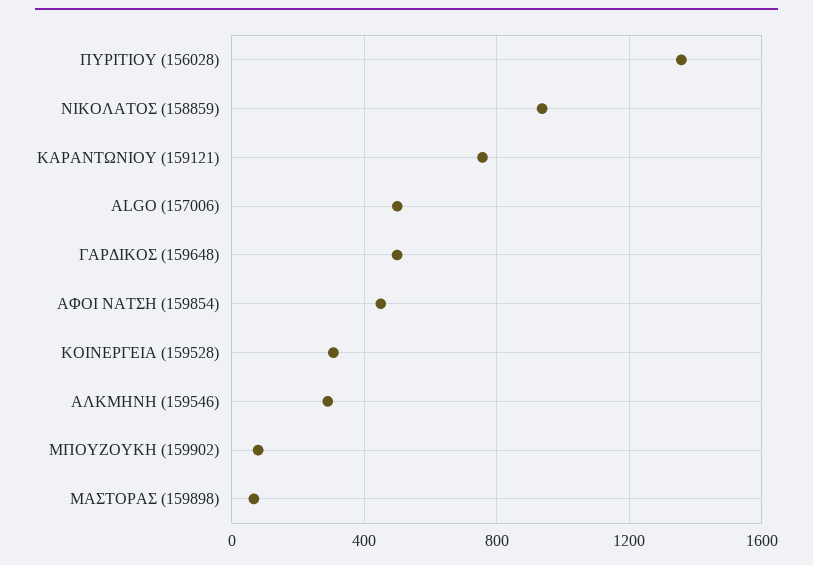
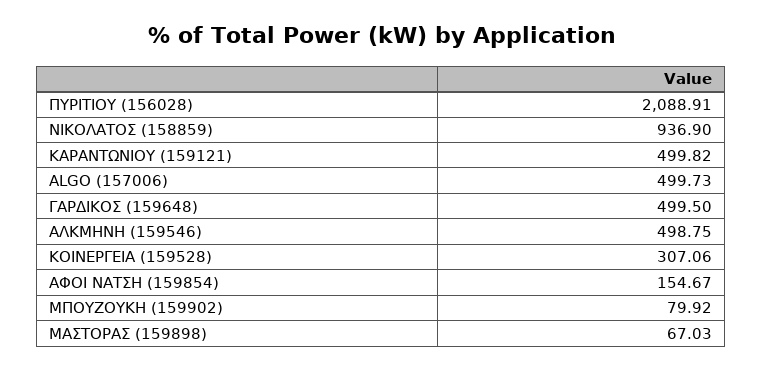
ΠΥΡΙΤΙΟΥ (156028): 1350 -> 2088.91
ΚΑΡΑΝΤΩΝΙΟΥ (159121): 750 -> 499.82
ΑΦΟΙ ΝΑΤΣΗ (159854): 450 -> 154.67
ΑΛΚΜΗΝΗ (159546): 300 -> 498.75

